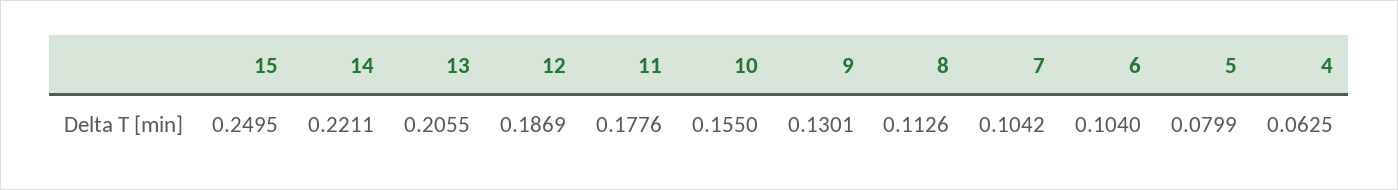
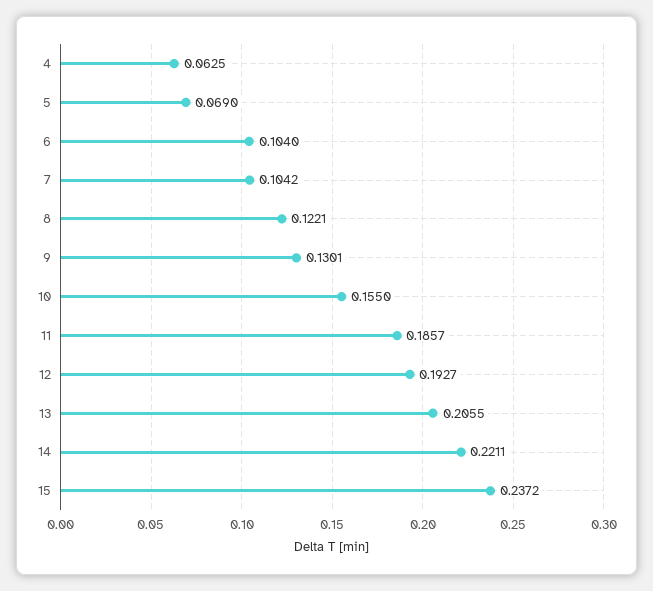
15: 0.2495 -> 0.2372
12: 0.1869 -> 0.1927
11: 0.1776 -> 0.1857
8: 0.1126 -> 0.1221
5: 0.0799 -> 0.069

